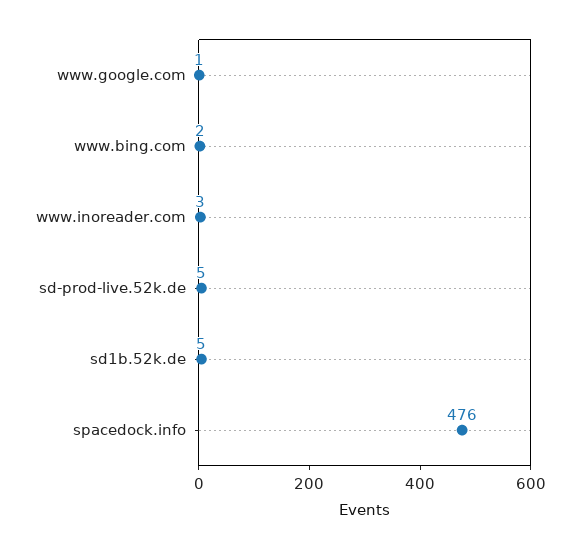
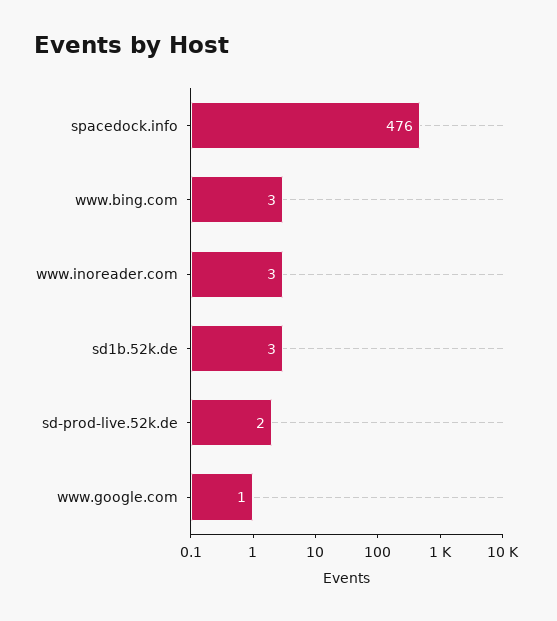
www.bing.com: 2 -> 3
sd-prod-live.52k.de: 5 -> 2
sd1b.52k.de: 5 -> 3

